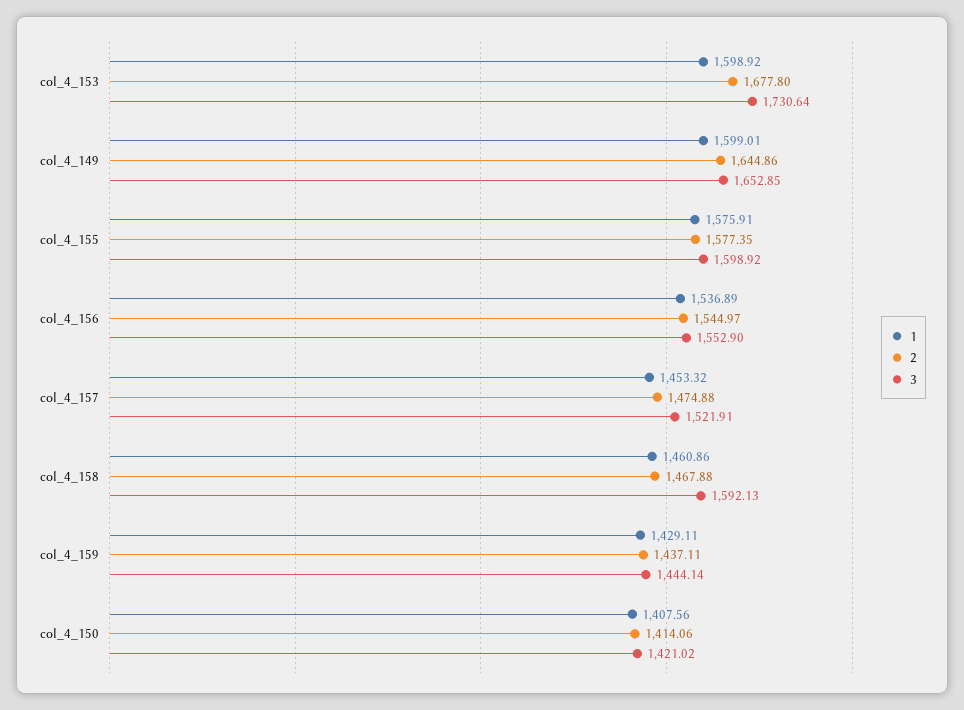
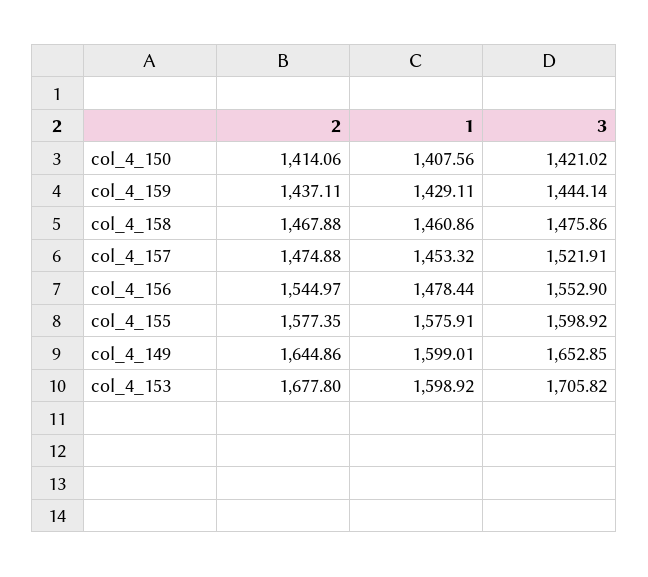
3, col_4_153: 1730.64 -> 1705.82
1, col_4_156: 1536.89 -> 1478.44
3, col_4_158: 1592.13 -> 1475.86

